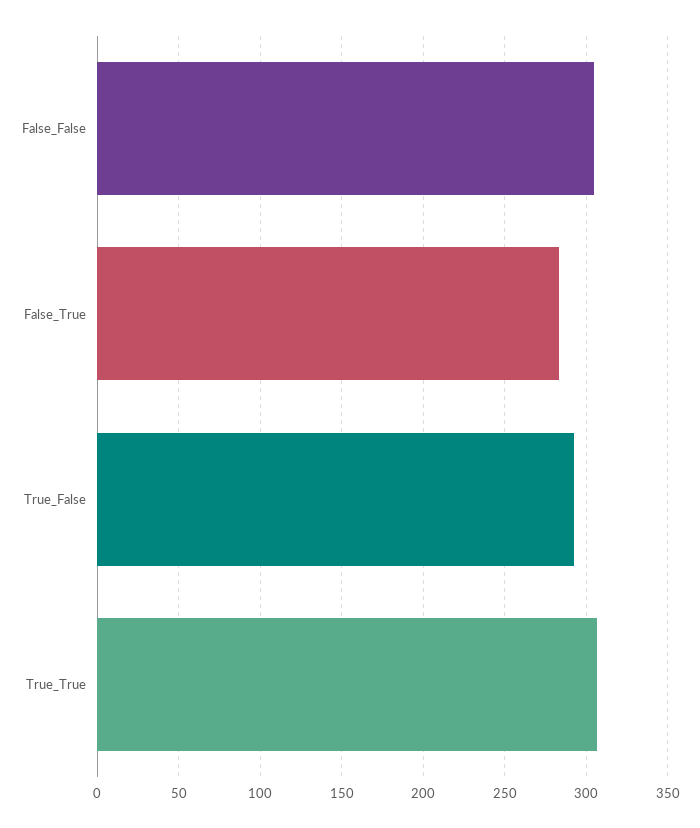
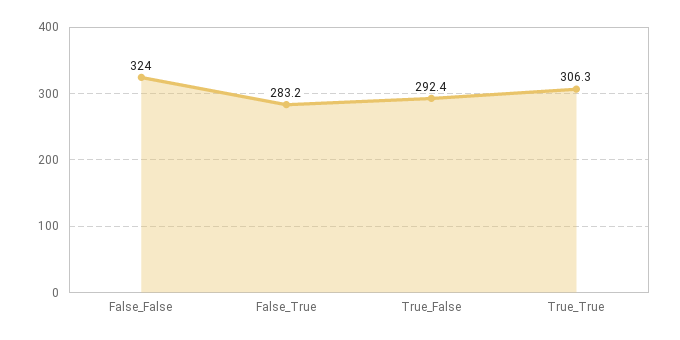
False_False: 305 -> 324

